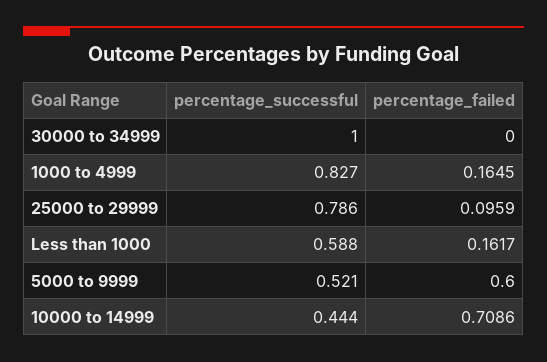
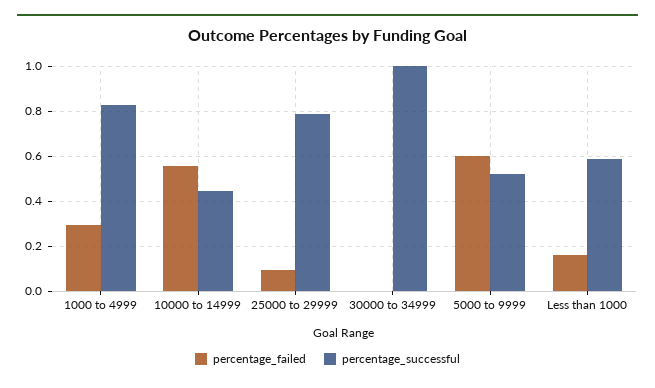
percentage_failed, 1000 to 4999: 0.1645 -> 0.3
percentage_failed, 10000 to 14999: 0.7086 -> 0.55

